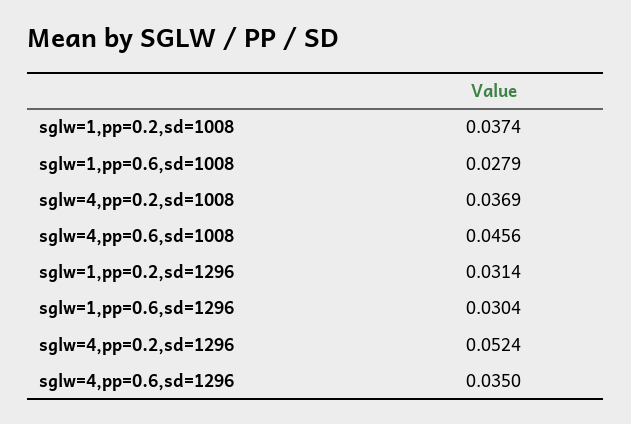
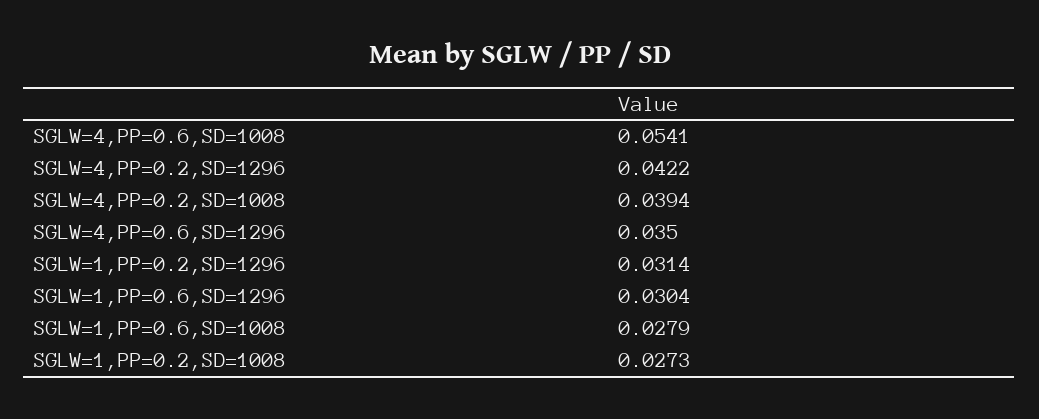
sglw=1,pp=0.2,sd=1008: 0.0374 -> 0.0273
sglw=4,pp=0.2,sd=1008: 0.0369 -> 0.0394
sglw=4,pp=0.6,sd=1008: 0.0456 -> 0.0541
sglw=4,pp=0.2,sd=1296: 0.0524 -> 0.0422

